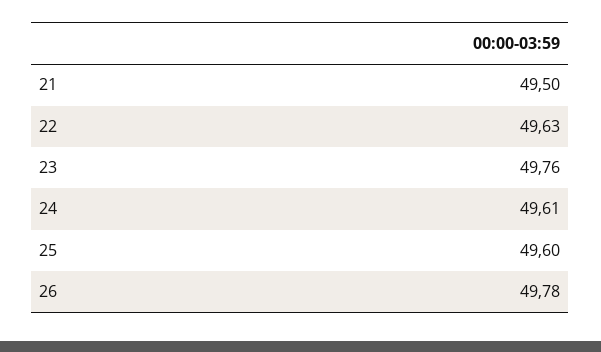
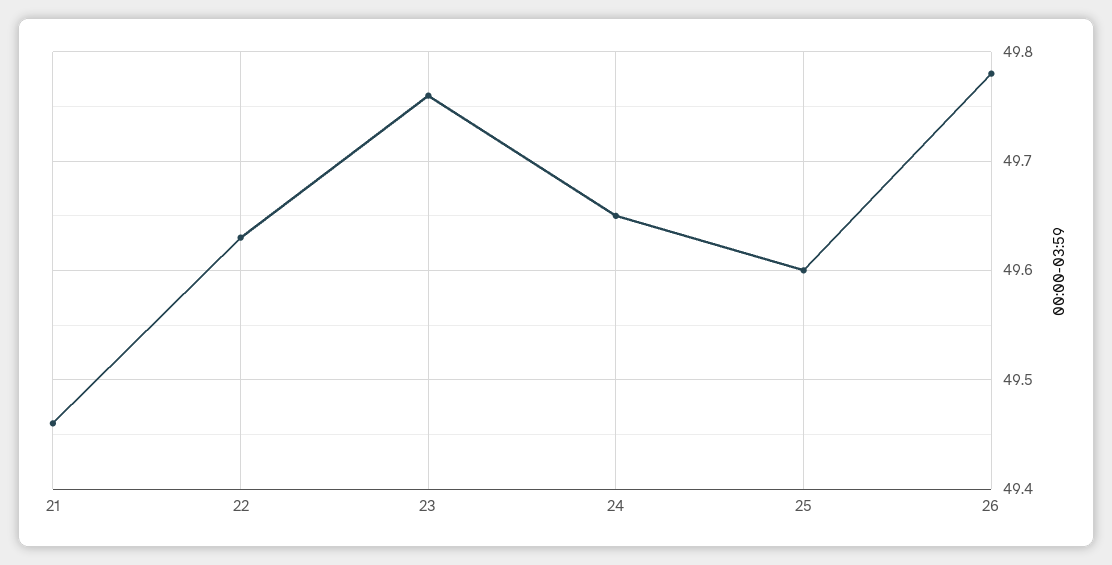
21: 49.5 -> 49.46
24: 49.61 -> 49.65

